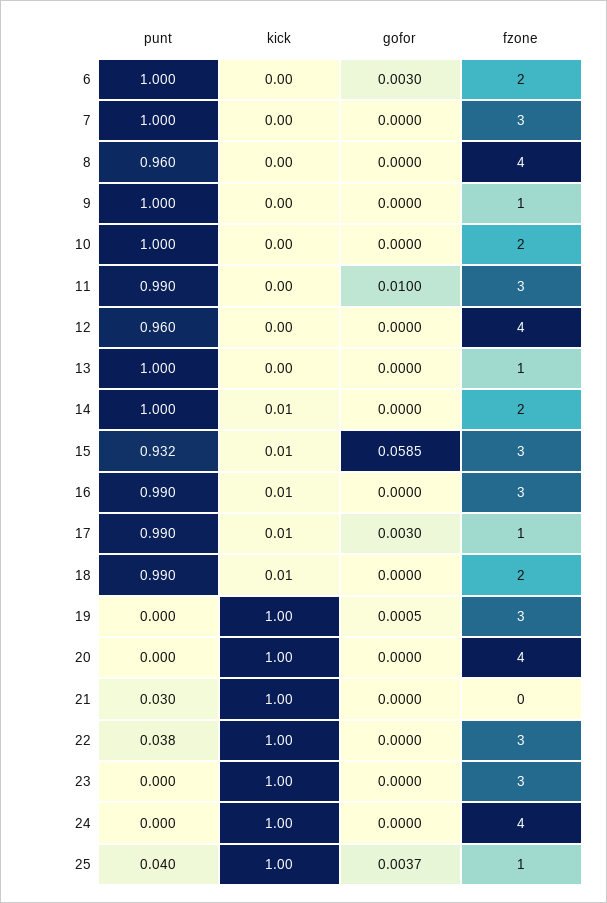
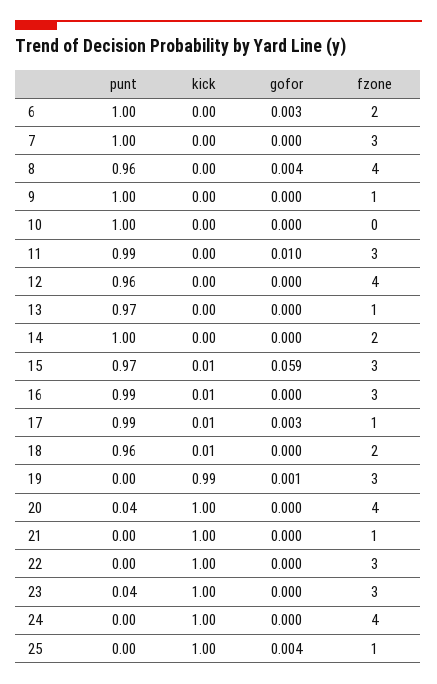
gofor, 8: 0 -> 0.004
fzone, 10: 2 -> 0
punt, 13: 1 -> 0.97
kick, 14: 0.01 -> 0
punt, 15: 0.932 -> 0.97
punt, 18: 0.99 -> 0.96
kick, 19: 1 -> 0.99
punt, 20: 0 -> 0.04
punt, 21: 0.03 -> 0
fzone, 21: 0 -> 1
punt, 22: 0.038 -> 0
punt, 23: 0 -> 0.04
punt, 25: 0.04 -> 0

